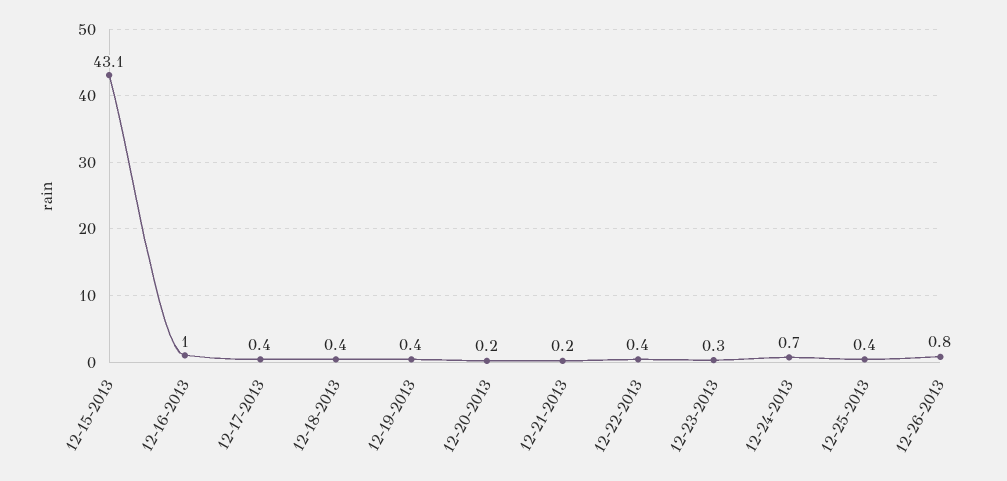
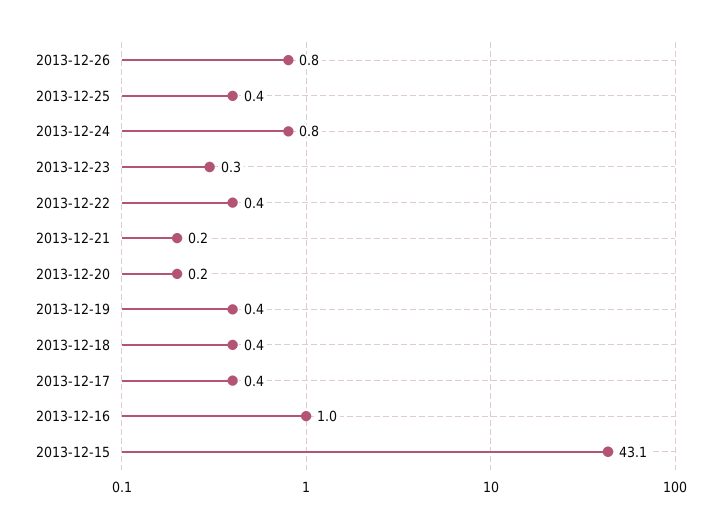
12-24-2013: 0.7 -> 0.8

